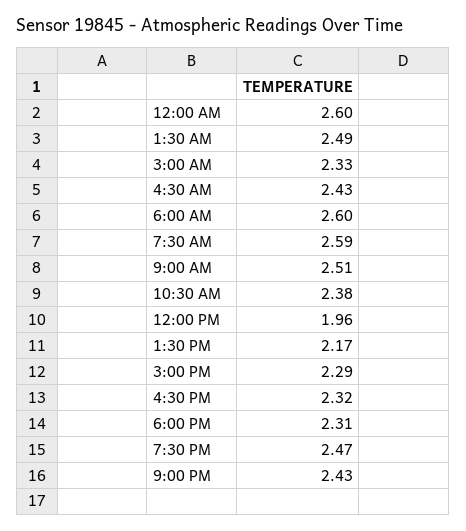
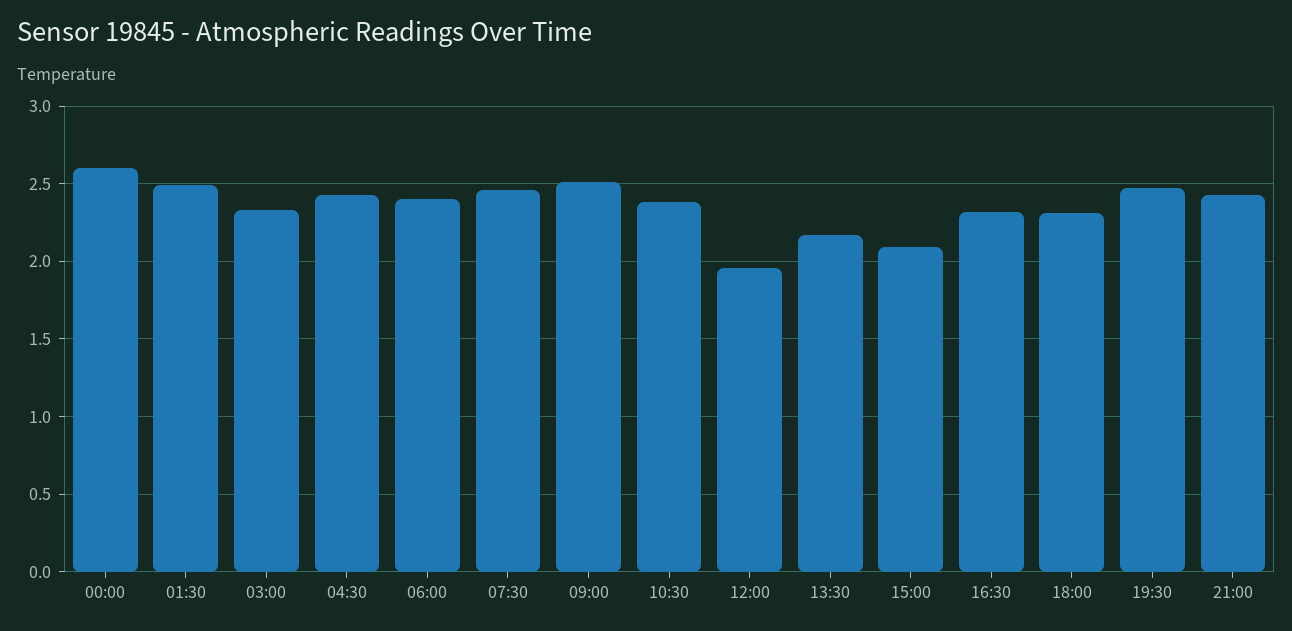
6:00 AM: 2.6 -> 2.4
7:30 AM: 2.59 -> 2.45
3:00 PM: 2.29 -> 2.1

